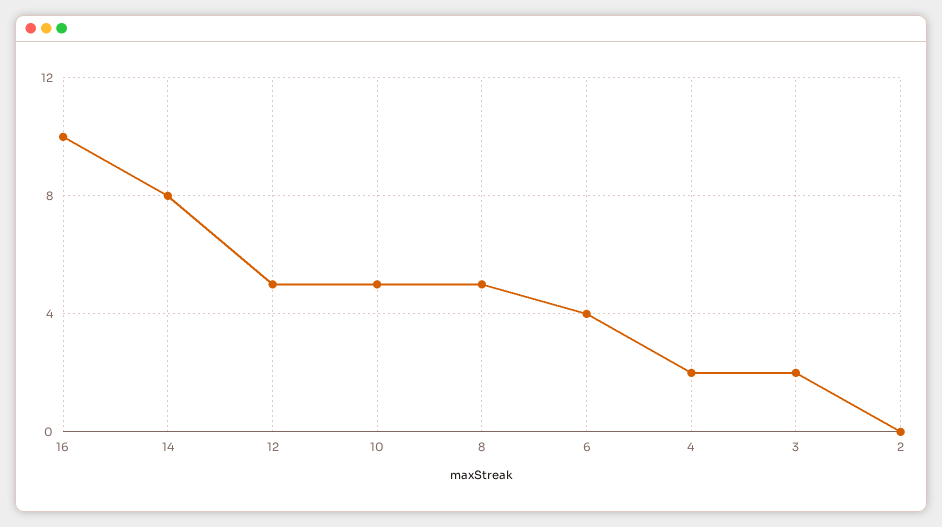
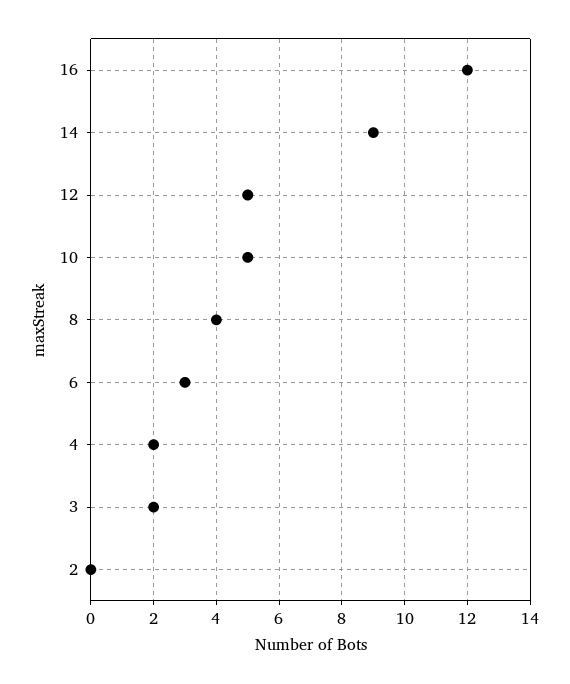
16: 10 -> 12
14: 8 -> 9
8: 5 -> 4
6: 4 -> 3

